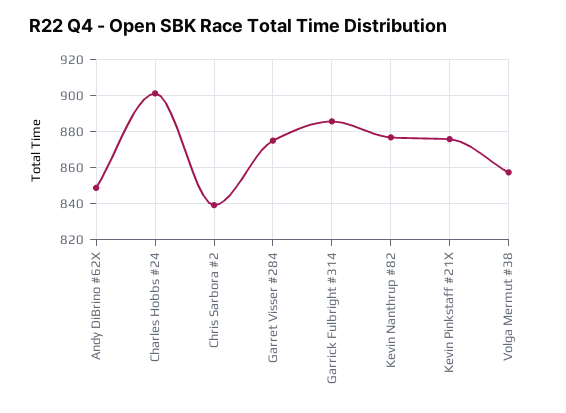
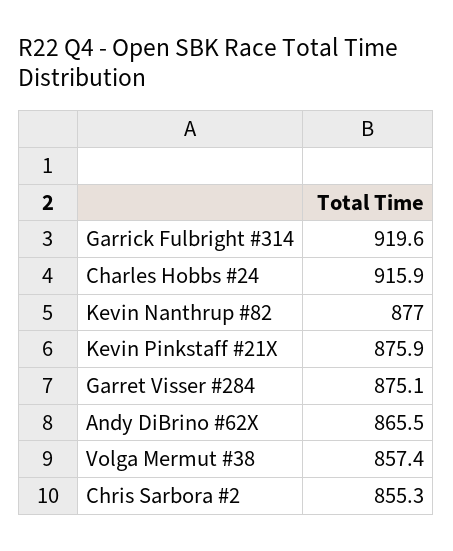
Andy DiBrino #62X: 850 -> 865.5
Charles Hobbs #24: 900 -> 915.9
Chris Sarbora #2: 840 -> 855.3
Garrick Fulbright #314: 885 -> 919.6

